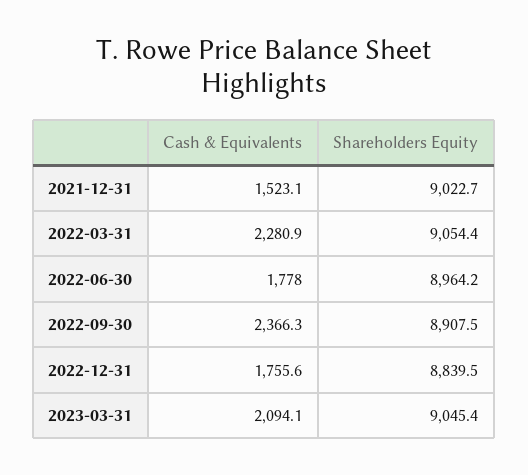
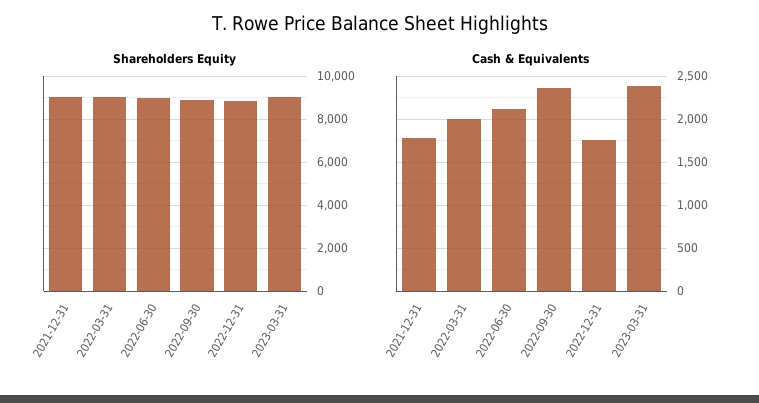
Cash & Equivalents, 2021-12-31: 1523.1 -> 1800
Cash & Equivalents, 2022-03-31: 2280.9 -> 2000
Cash & Equivalents, 2022-06-30: 1778 -> 2100
Cash & Equivalents, 2023-03-31: 2094.1 -> 2400

